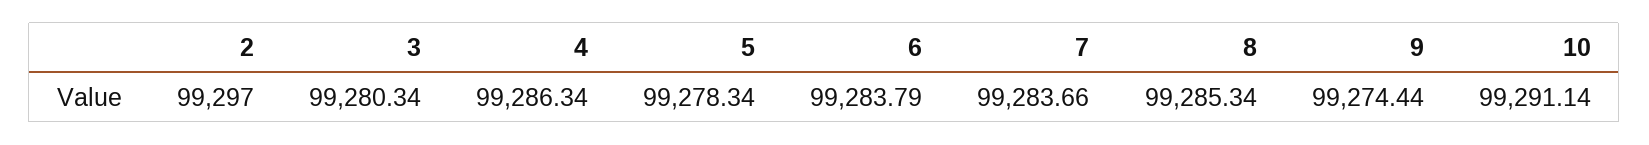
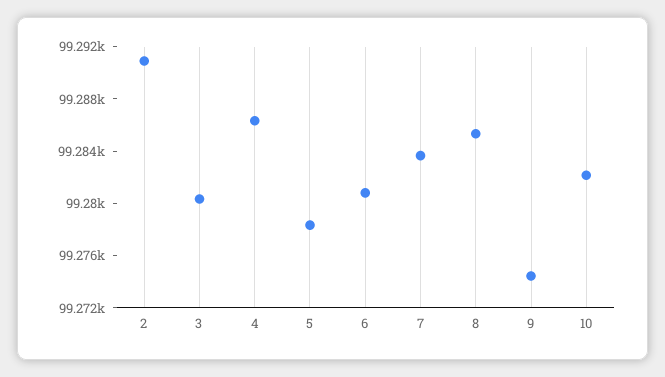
2: 99297 -> 99291
6: 99283.79 -> 99281
10: 99291.14 -> 99282

